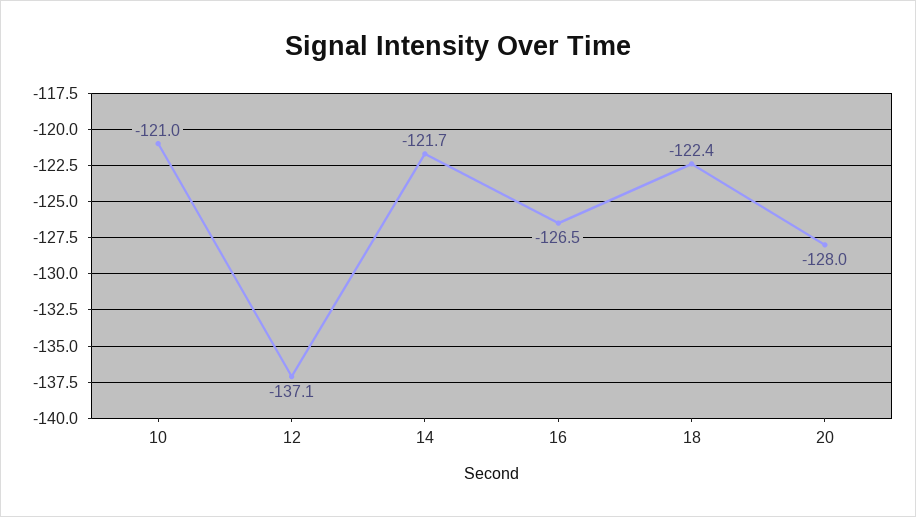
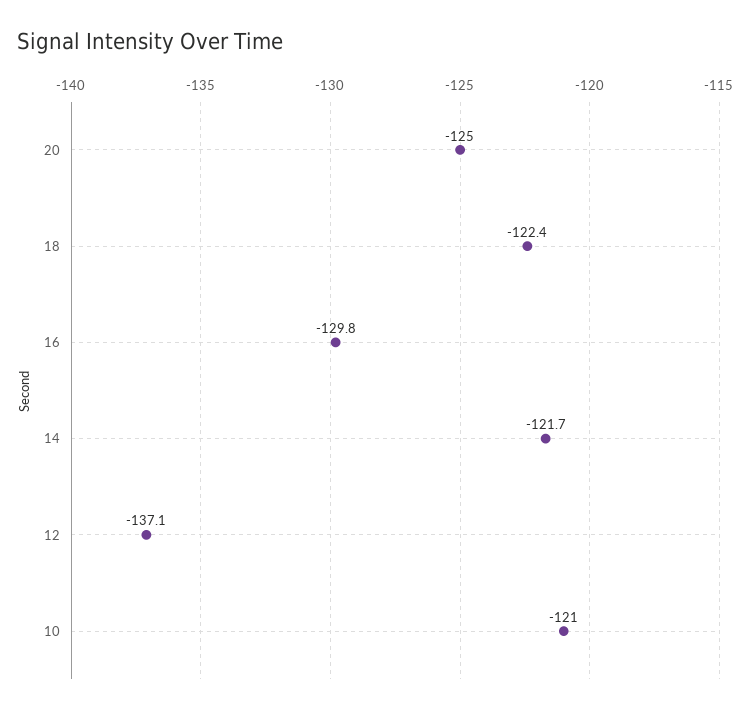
16: -126.5 -> -129.8
20: -128 -> -125

